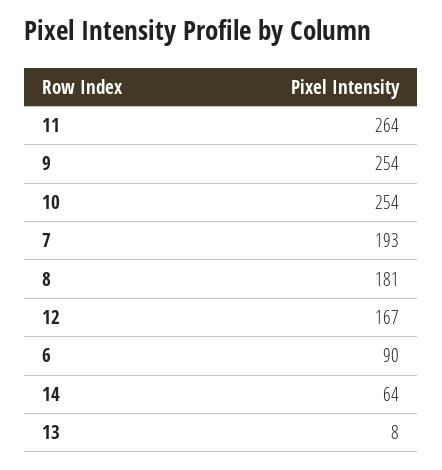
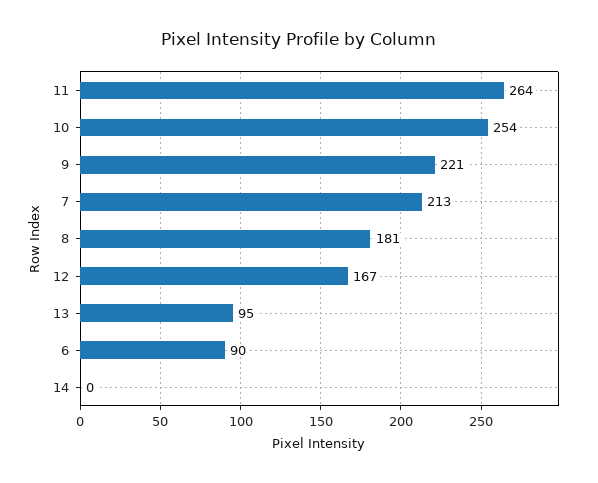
9: 254 -> 221
7: 193 -> 213
14: 64 -> 0
13: 8 -> 95

